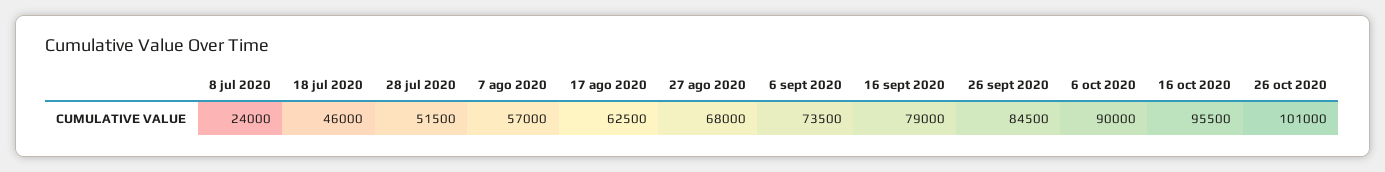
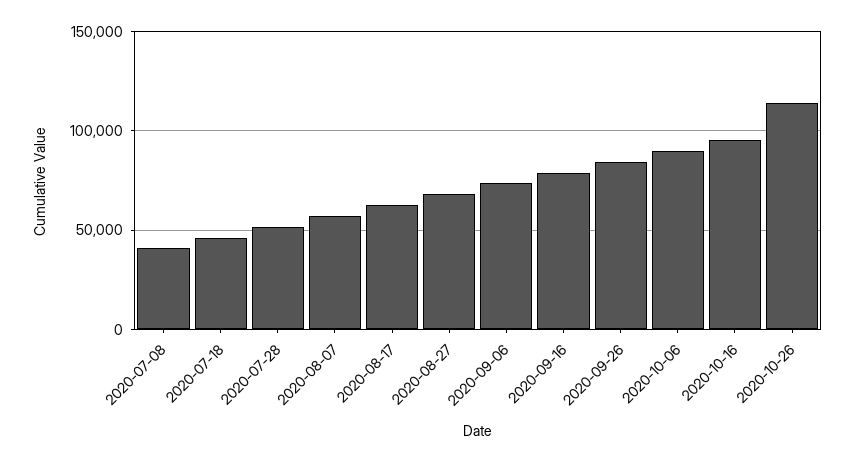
8 jul 2020: 24000 -> 40000
26 oct 2020: 101000 -> 115000

